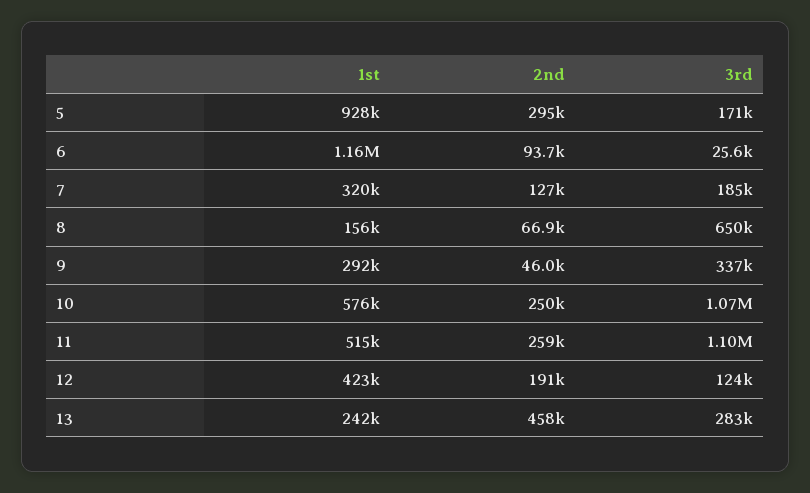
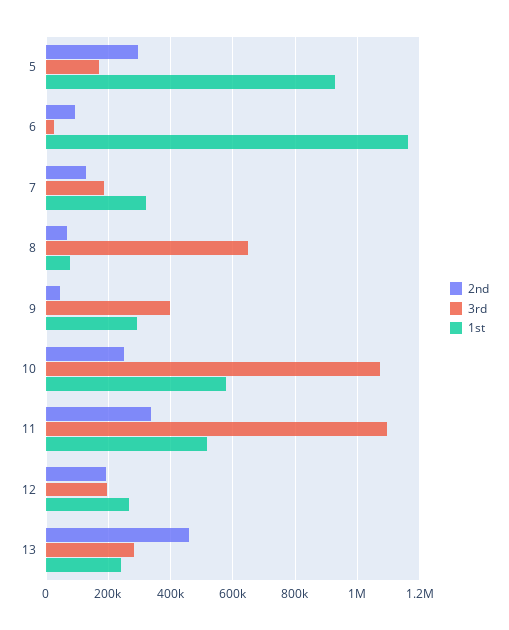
1st, 8: 156000 -> 80000
3rd, 9: 337000 -> 400000
2nd, 11: 259000 -> 340000
1st, 12: 423000 -> 260000
3rd, 12: 124000 -> 200000

